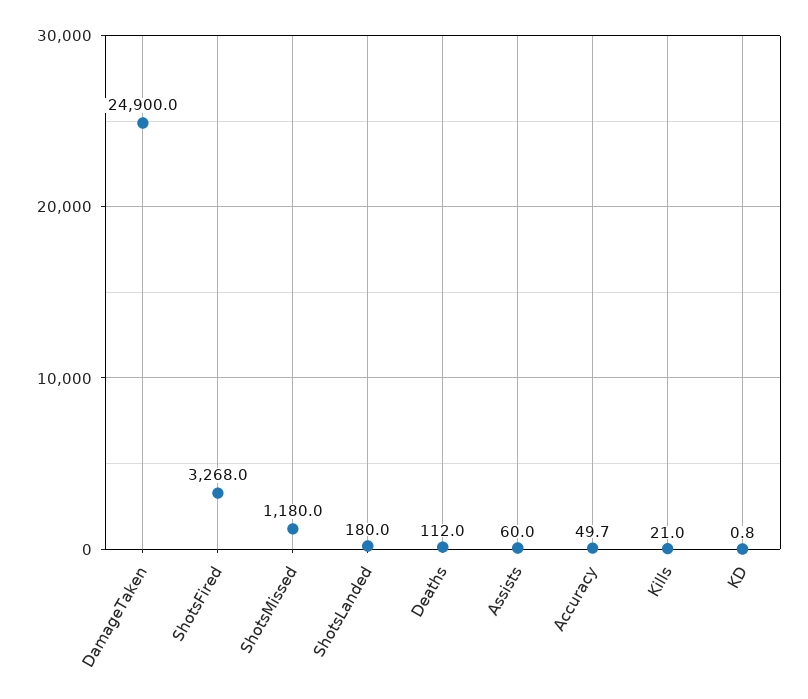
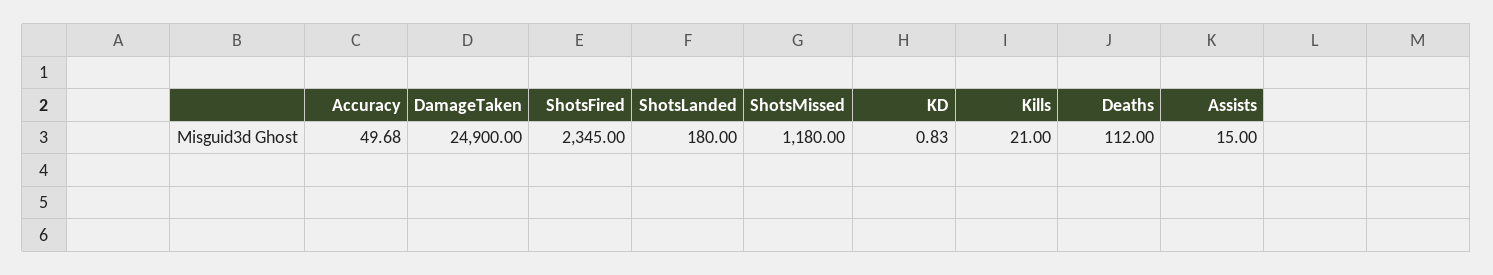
ShotsFired: 3268 -> 2345
Assists: 60 -> 15

